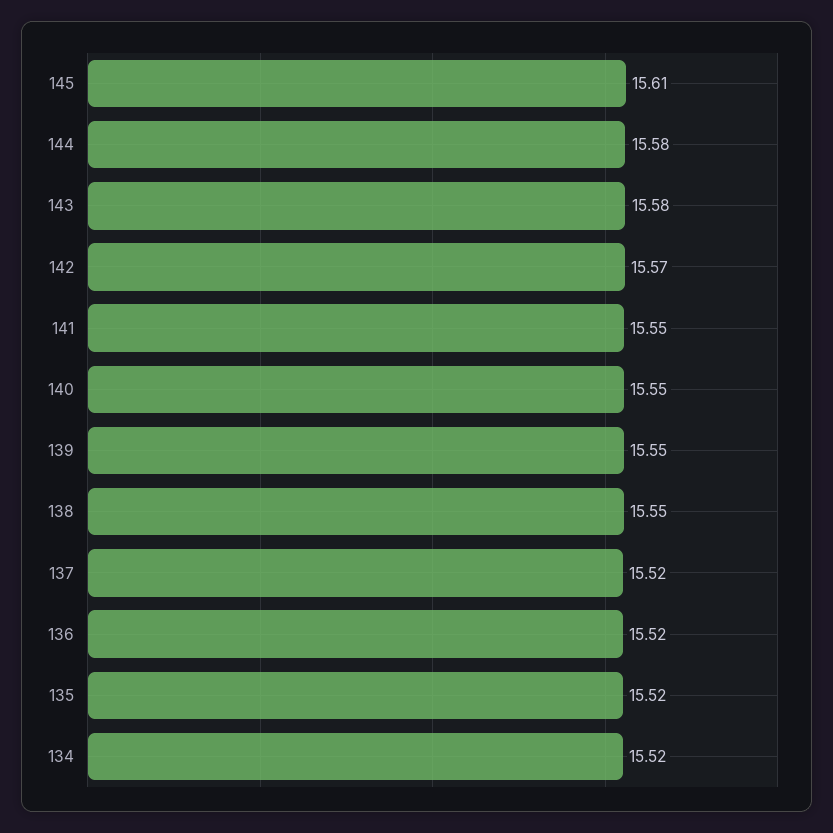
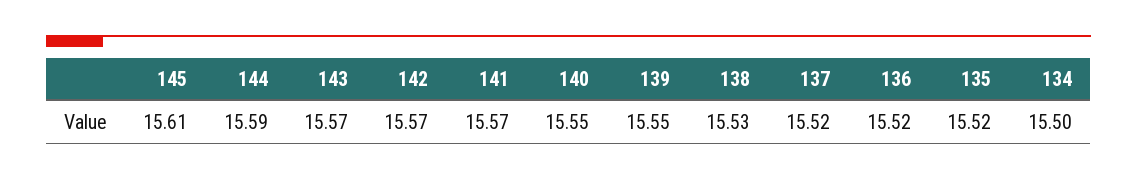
144: 15.58 -> 15.59
143: 15.58 -> 15.57
141: 15.55 -> 15.57
138: 15.55 -> 15.53
134: 15.52 -> 15.5

